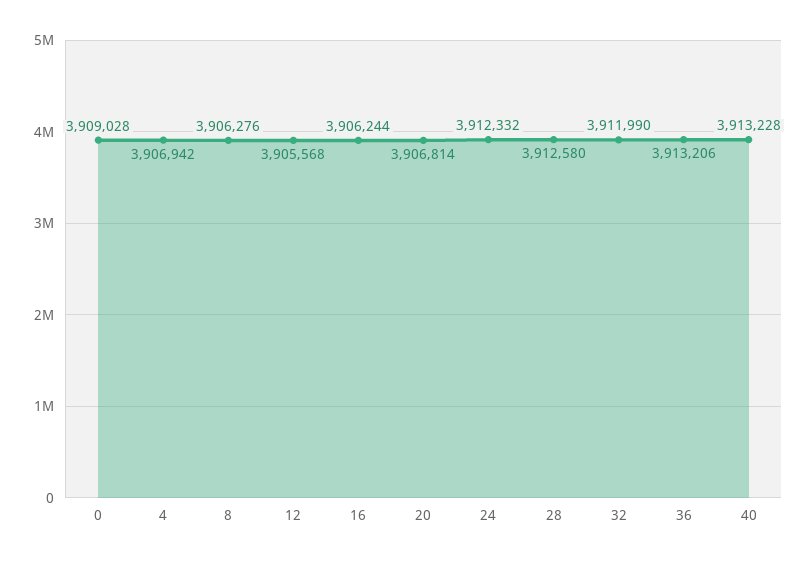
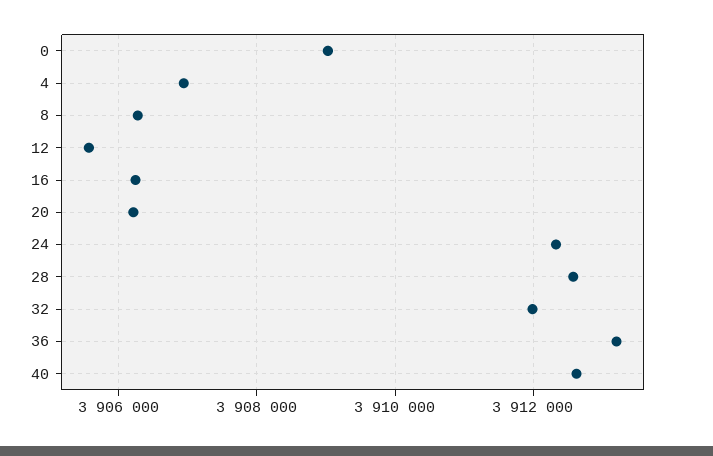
20: 3906814 -> 3906200
40: 3913228 -> 3912600

